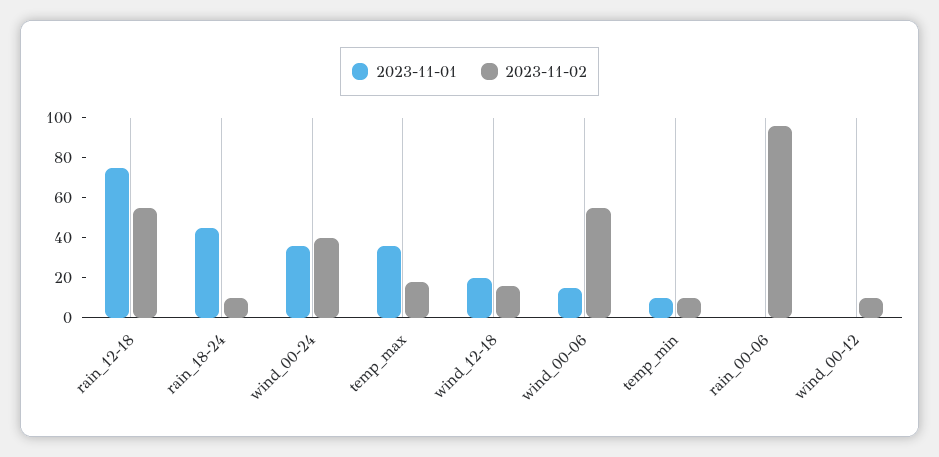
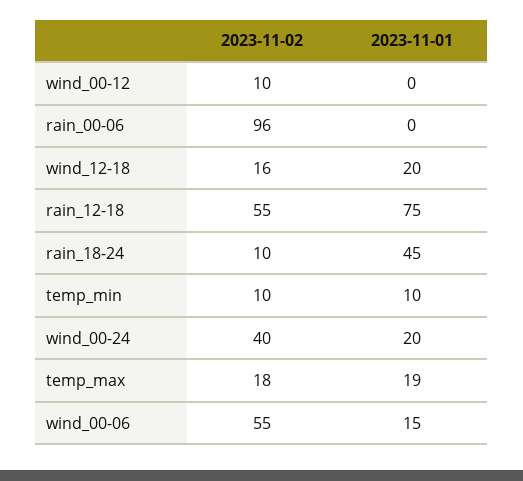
2023-11-01, wind_00-24: 35 -> 20
2023-11-01, temp_max: 35 -> 19

